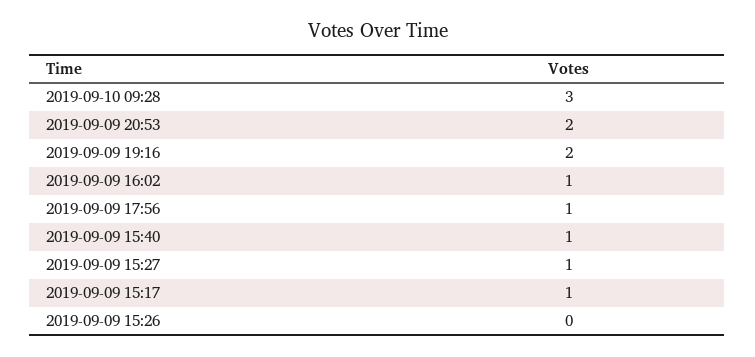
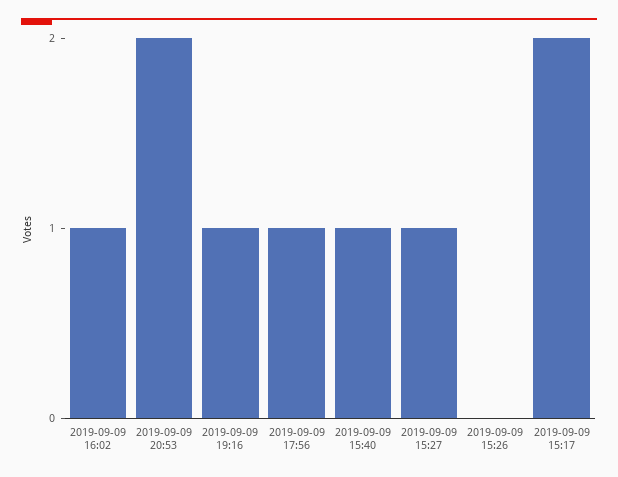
2019-09-10 09:28: 3 -> none
2019-09-09 19:16: 2 -> 1
2019-09-09 15:17: 1 -> 2

